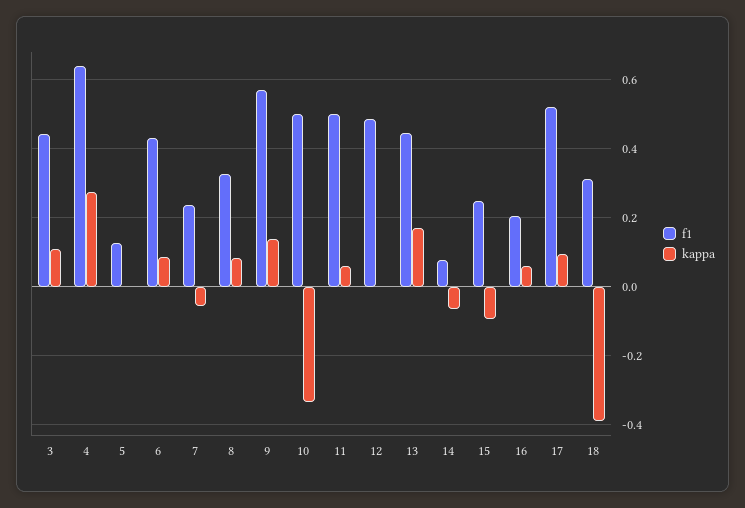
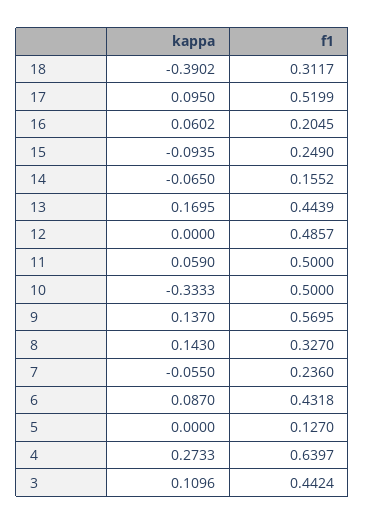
kappa, 8: 0.08 -> 0.143
f1, 14: 0.08 -> 0.1552

